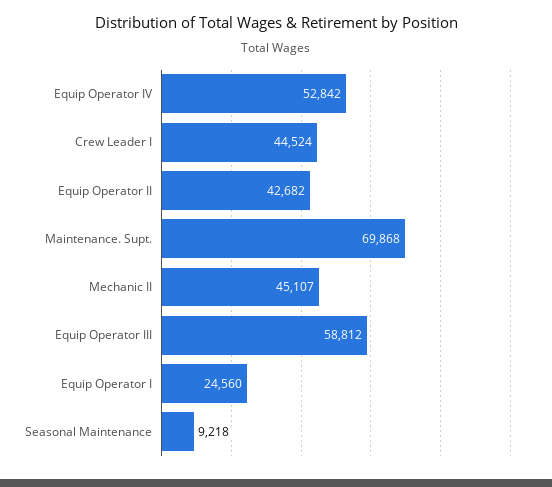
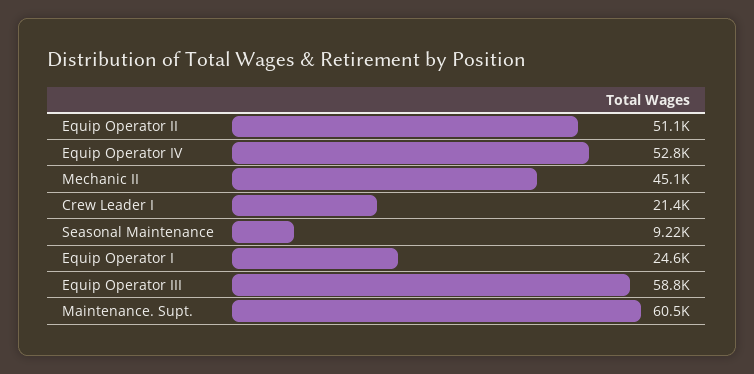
Crew Leader I: 44524 -> 21400
Equip Operator II: 42682 -> 51100
Maintenance. Supt.: 69868 -> 60500

